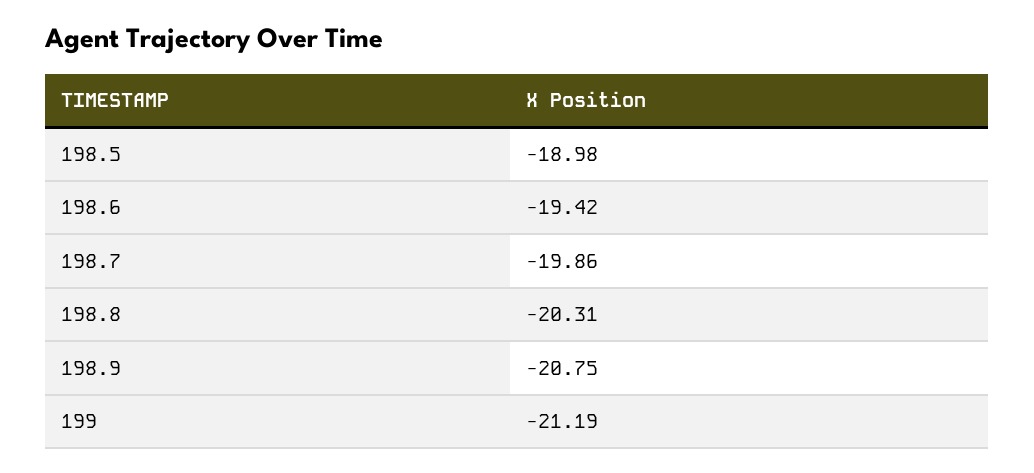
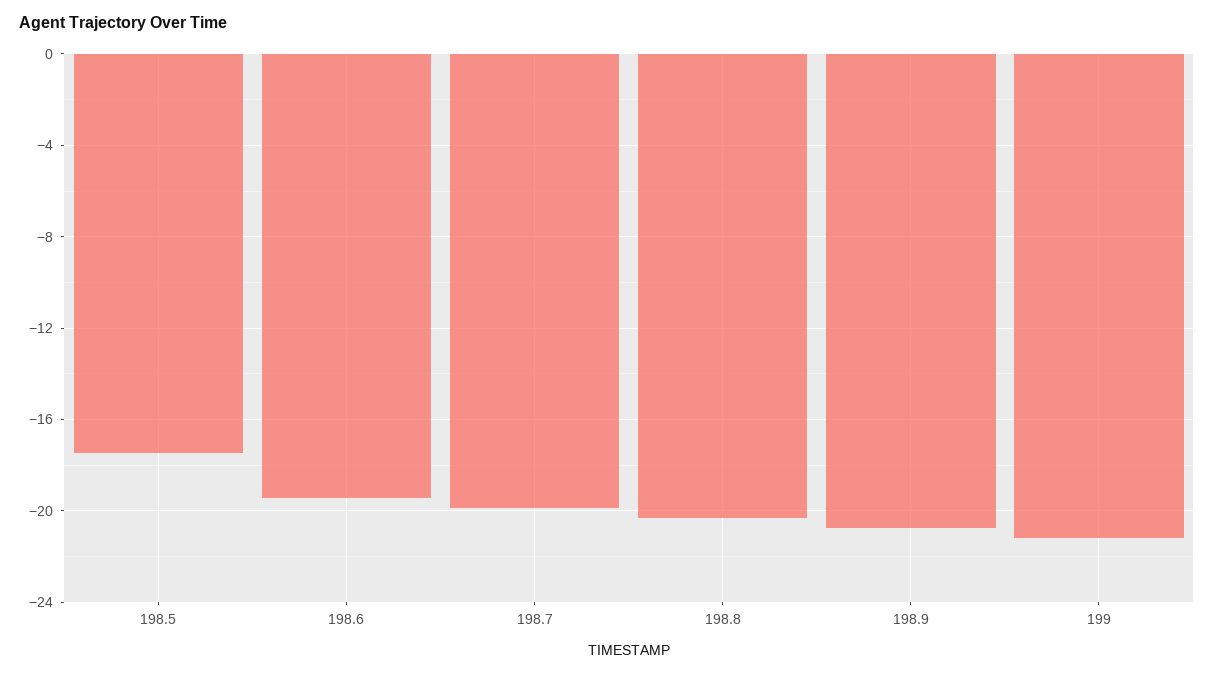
198.5: -18.98 -> -17.5

